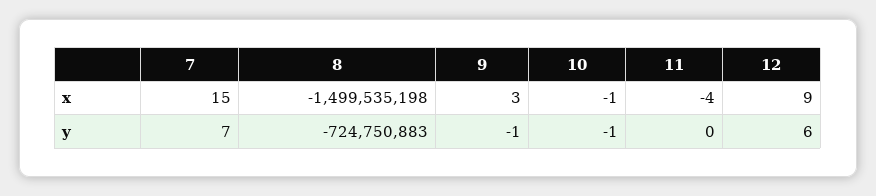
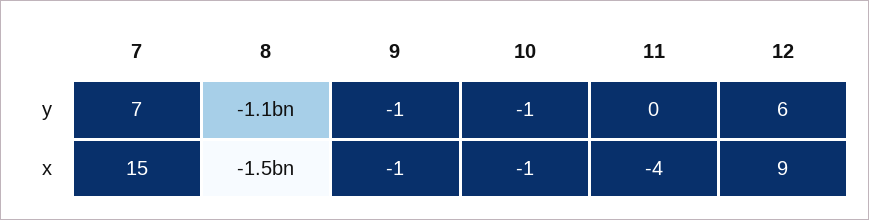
9, x: 3 -> -1
8, y: -724750883 -> -1100000000

